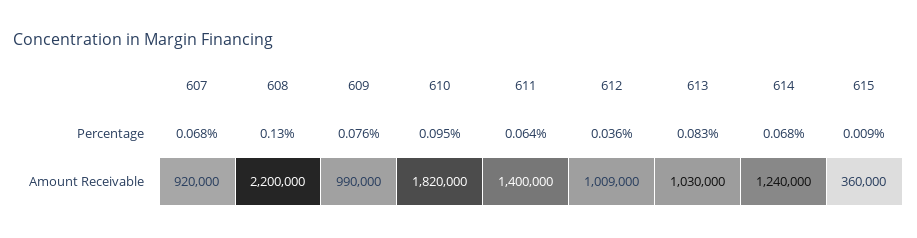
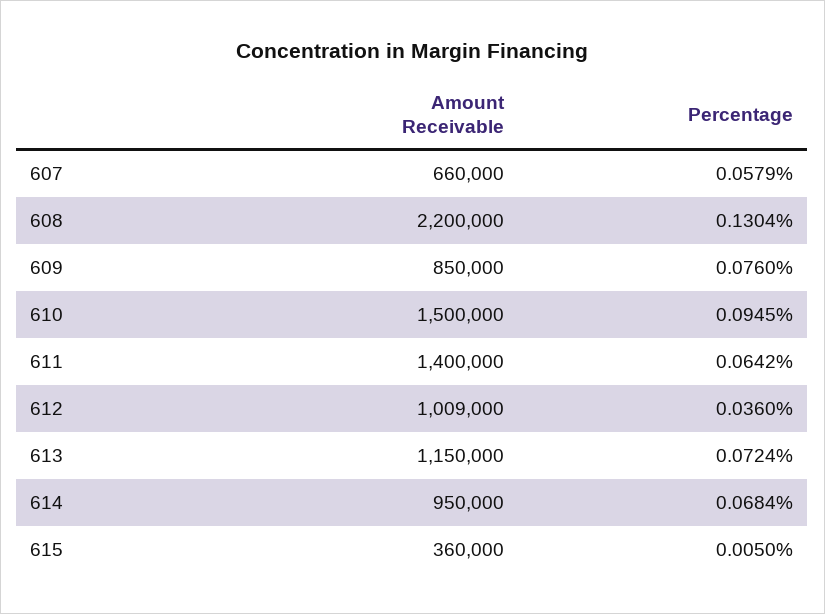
607, Percentage: 0.068 -> 0.0579
613, Percentage: 0.083 -> 0.0724
615, Percentage: 0.009 -> 0.005
607, Amount Receivable: 920000 -> 660000
609, Amount Receivable: 990000 -> 850000
610, Amount Receivable: 1820000 -> 1500000
613, Amount Receivable: 1030000 -> 1150000
614, Amount Receivable: 1240000 -> 950000

